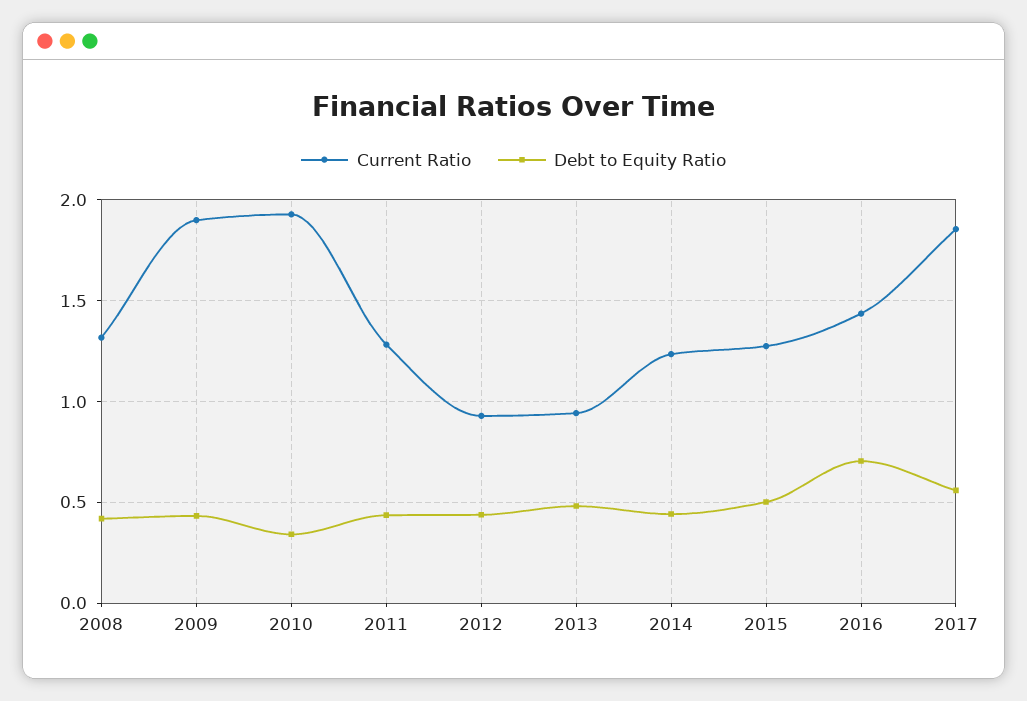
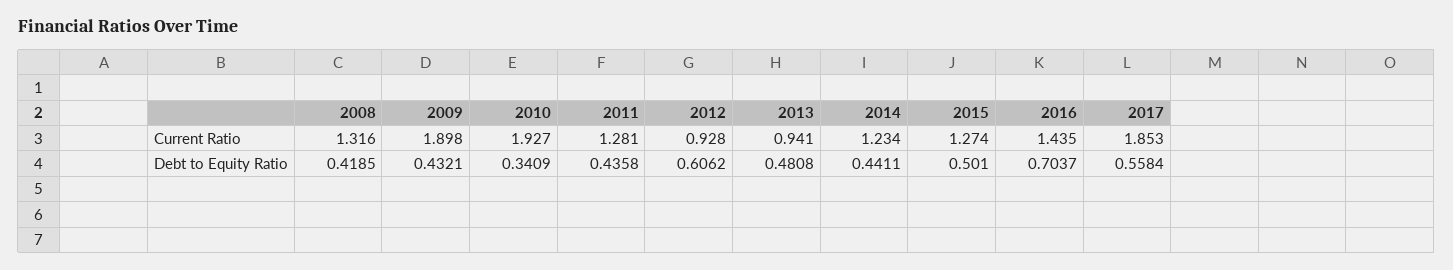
Debt to Equity Ratio, 2012: 0.45 -> 0.6062

